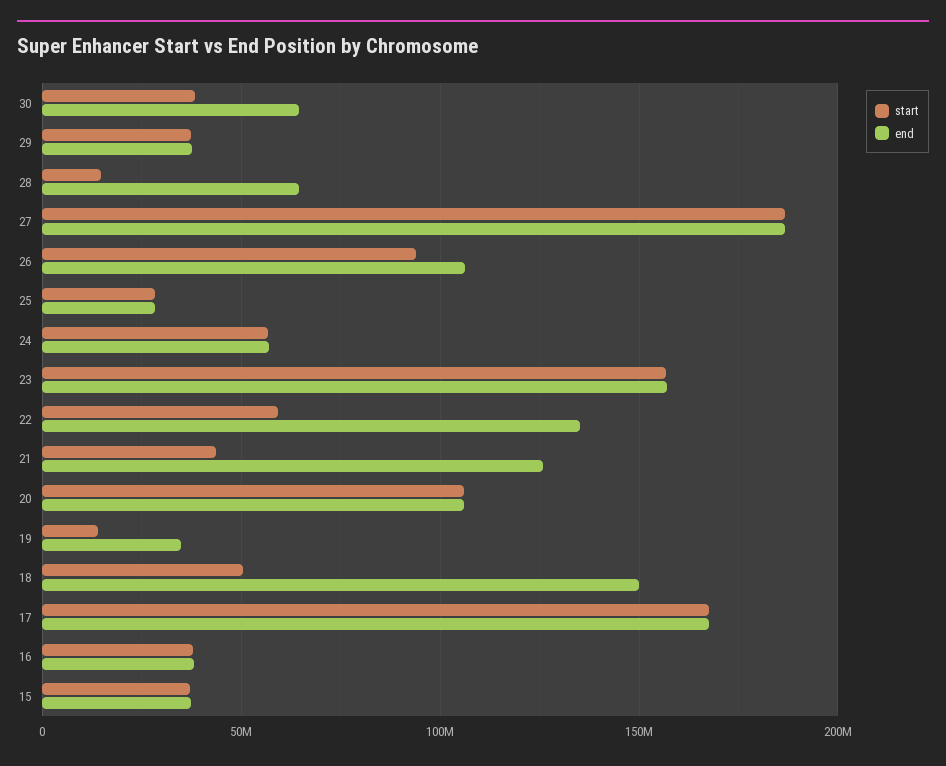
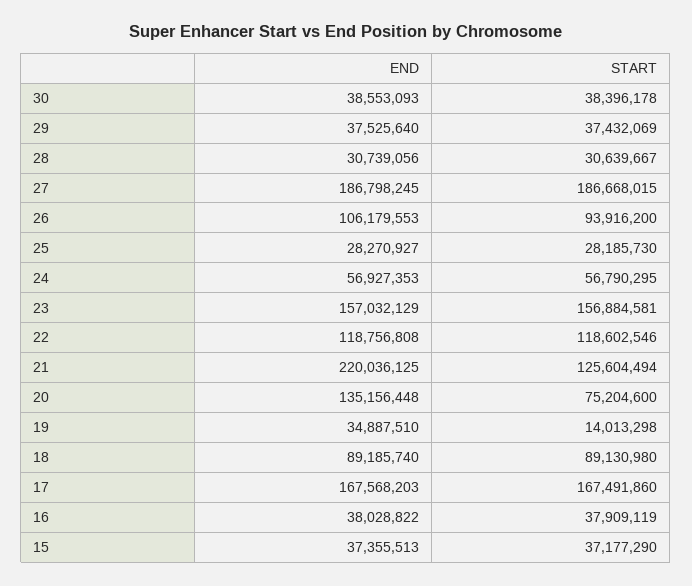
end, 30: 65000000 -> 38553093
start, 28: 15000000 -> 30639667
end, 28: 65000000 -> 30739056
start, 22: 60000000 -> 118602546
end, 22: 135000000 -> 118756808
start, 21: 45000000 -> 125604494
end, 21: 125000000 -> 220036125
start, 20: 105000000 -> 75204600
end, 20: 105000000 -> 135156448
start, 18: 50000000 -> 89130980
end, 18: 150000000 -> 89185740

